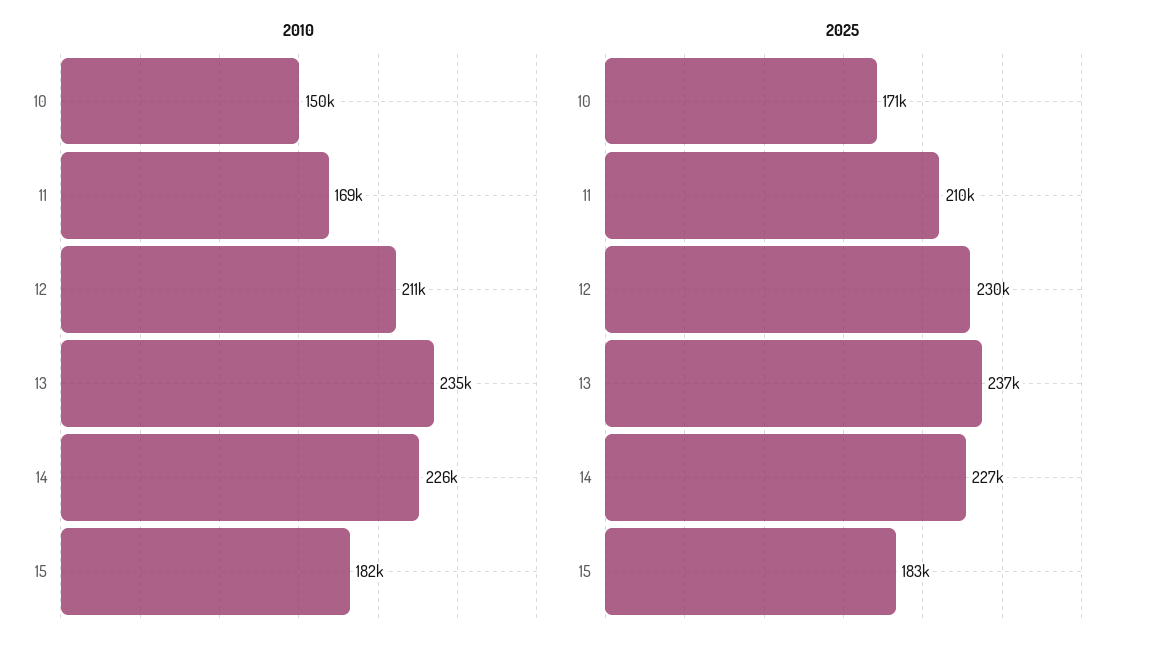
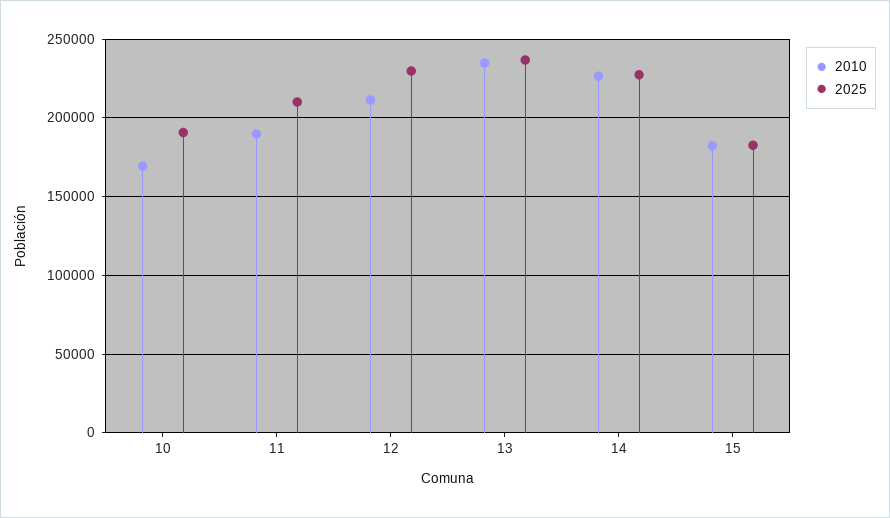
2010, 10: 150000 -> 170000
2010, 11: 169000 -> 190000
2025, 10: 171000 -> 190000

